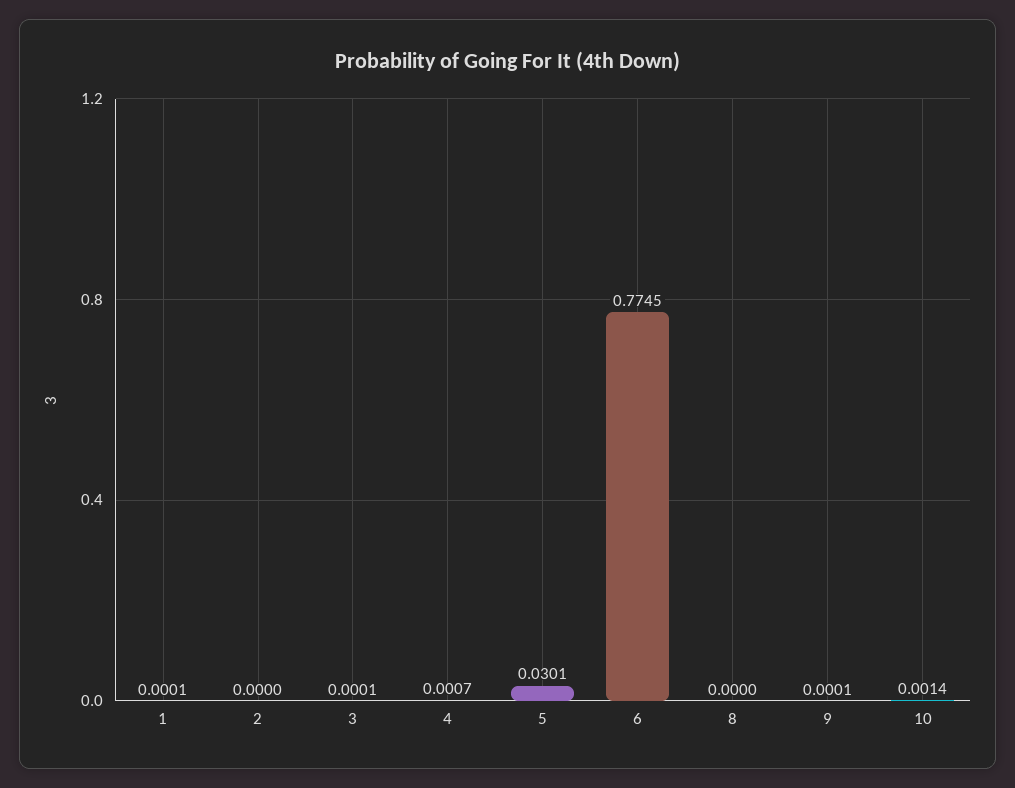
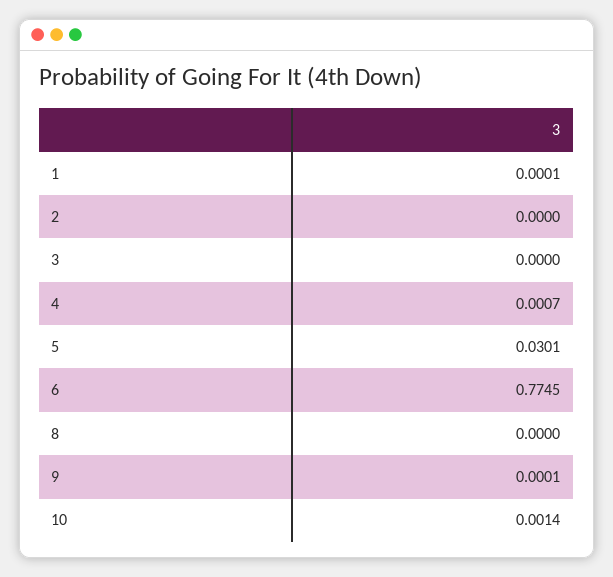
3: 0.0001 -> 0

